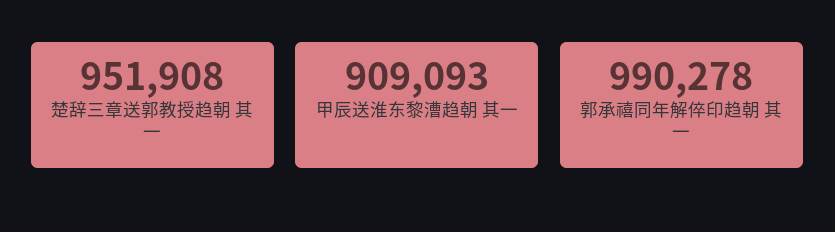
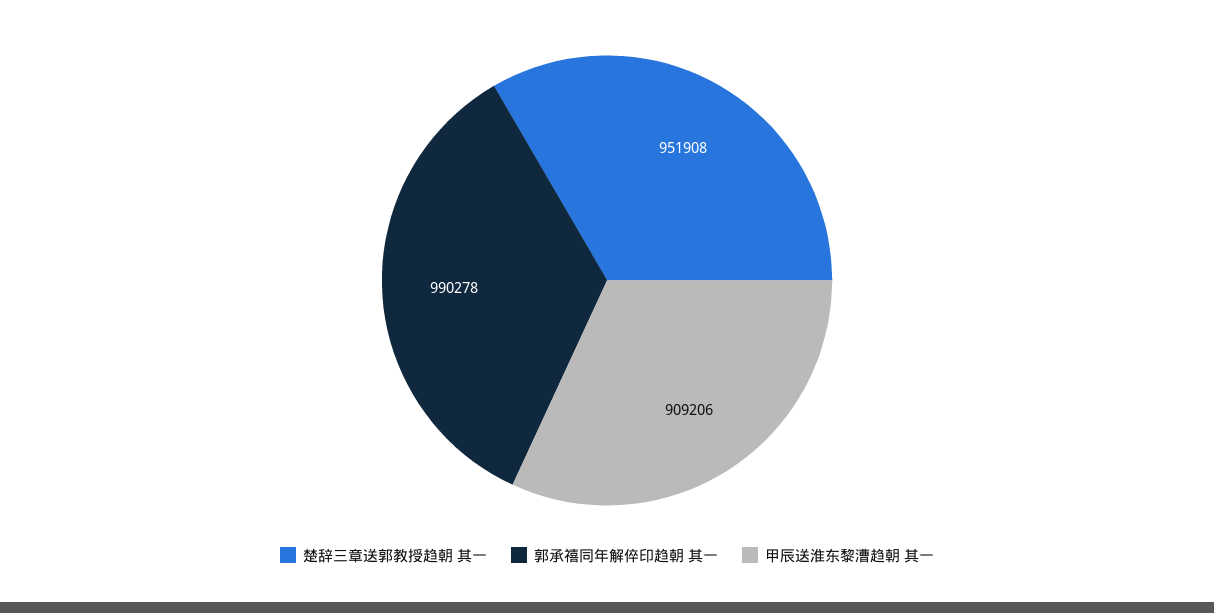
甲辰送淮东黎漕趋朝 其一: 909093 -> 909206

